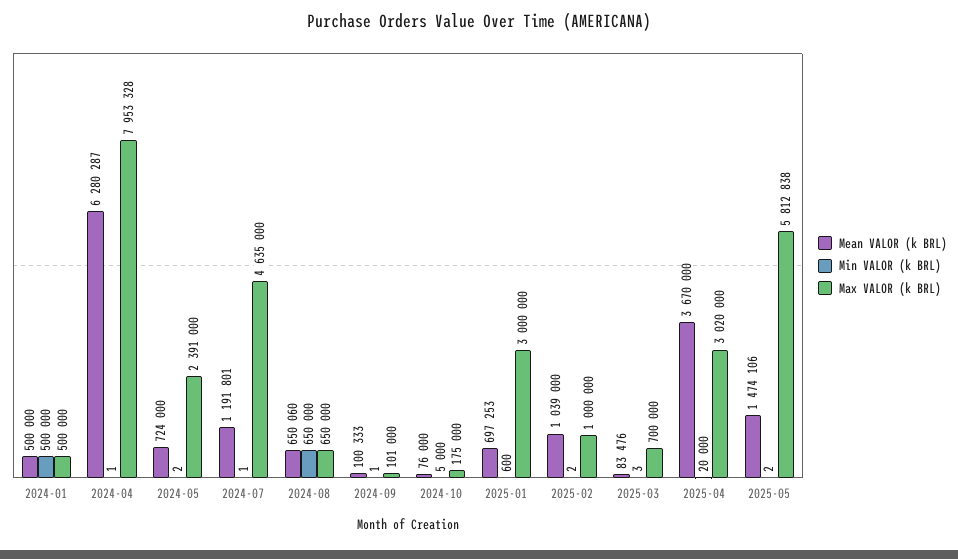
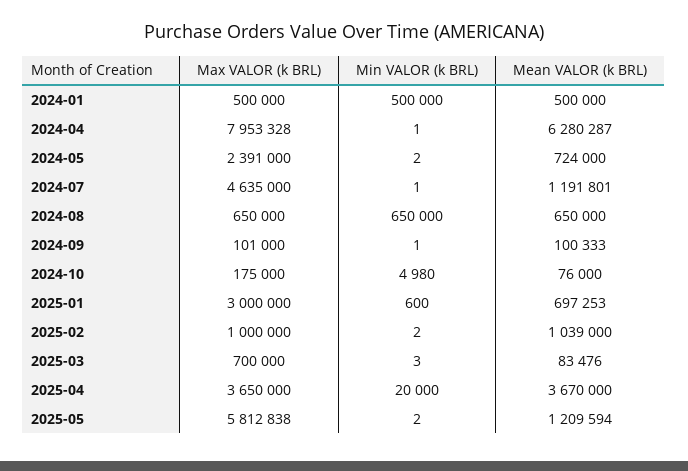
Mean VALOR (k BRL), 2024-08: 650060 -> 650000
Min VALOR (k BRL), 2024-10: 5000 -> 4980
Max VALOR (k BRL), 2025-04: 3020000 -> 3650000
Mean VALOR (k BRL), 2025-05: 1474106 -> 1209594

